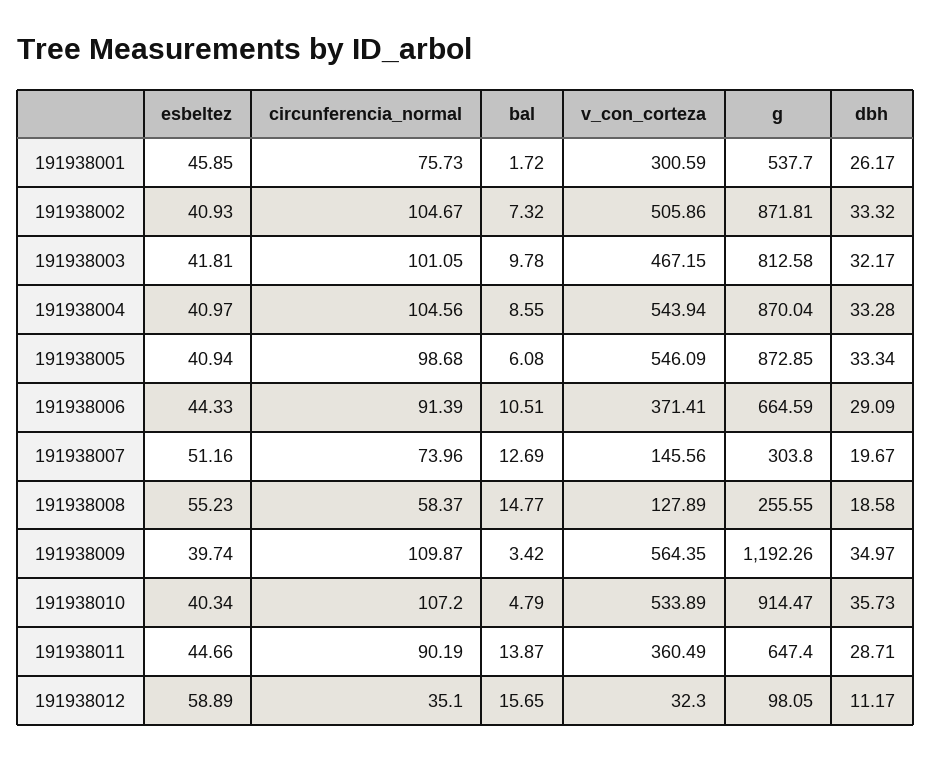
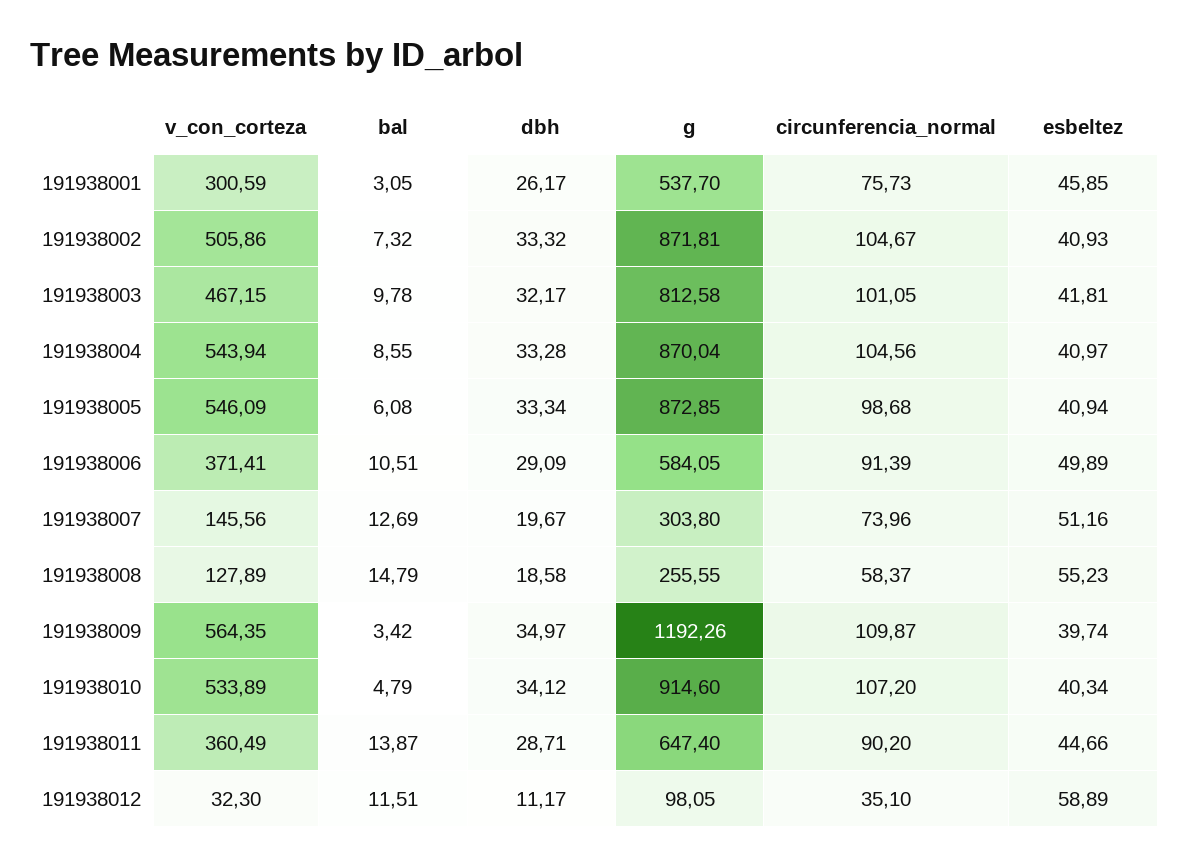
bal, 191938001: 1.72 -> 3.05
esbeltez, 191938006: 44.33 -> 49.89
g, 191938006: 664.59 -> 584.05
bal, 191938008: 14.77 -> 14.79
g, 191938010: 914.47 -> 914.6
dbh, 191938010: 35.73 -> 34.12
circunferencia_normal, 191938011: 90.19 -> 90.2
bal, 191938012: 15.65 -> 11.51

